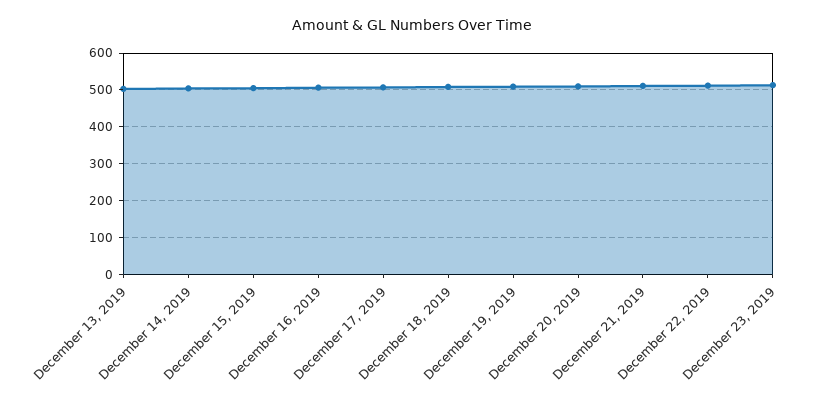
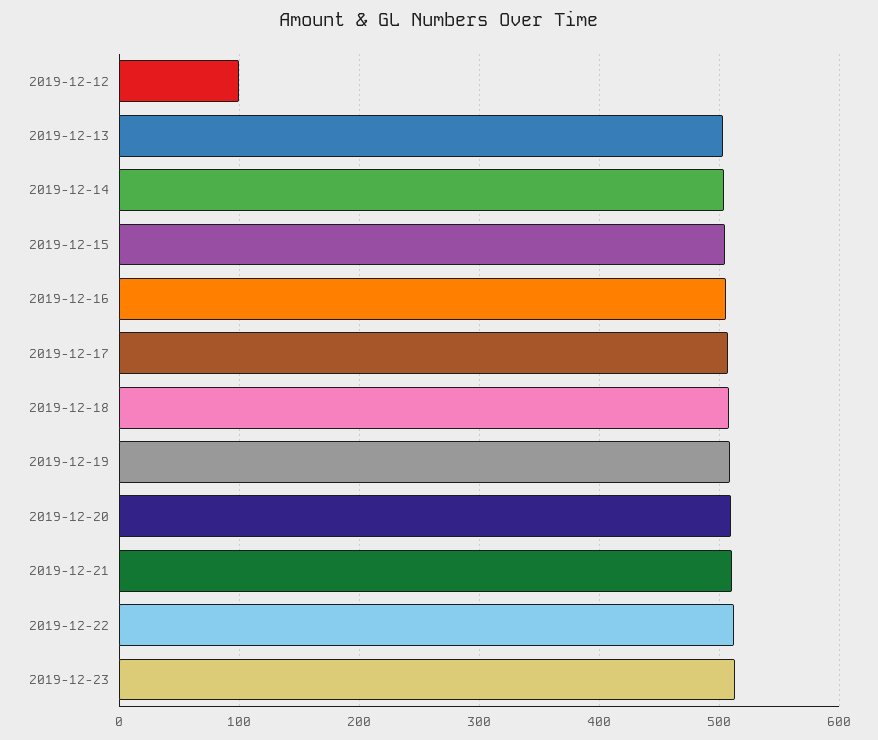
2019-12-12: none -> 100

